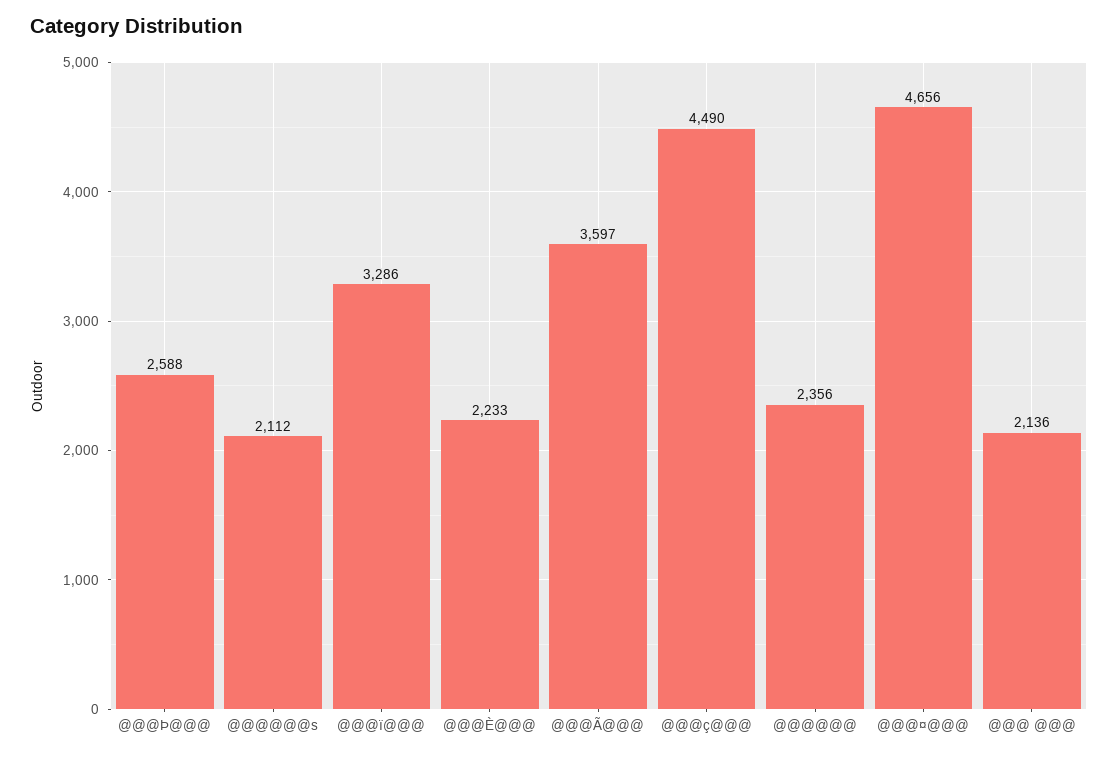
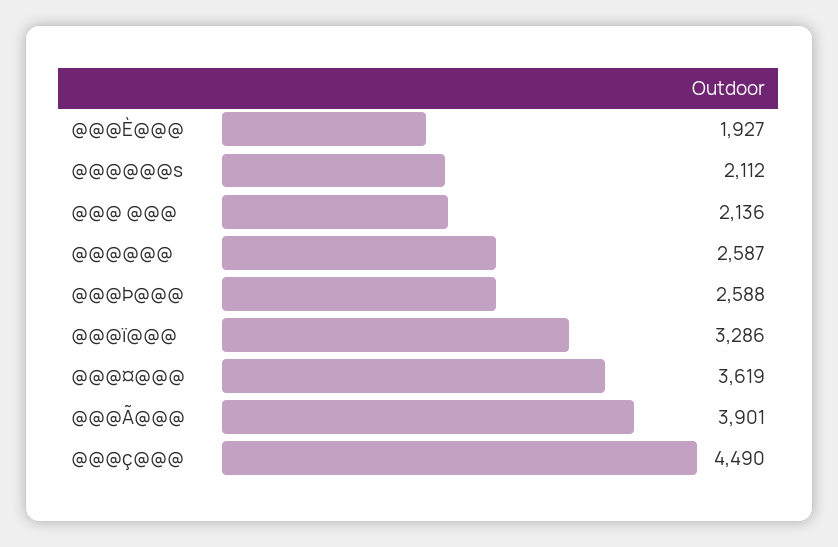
@@@È@@@: 2233 -> 1927
@@@Ã@@@: 3597 -> 3901
@@@@@@: 2356 -> 2587
@@@¤@@@: 4656 -> 3619

